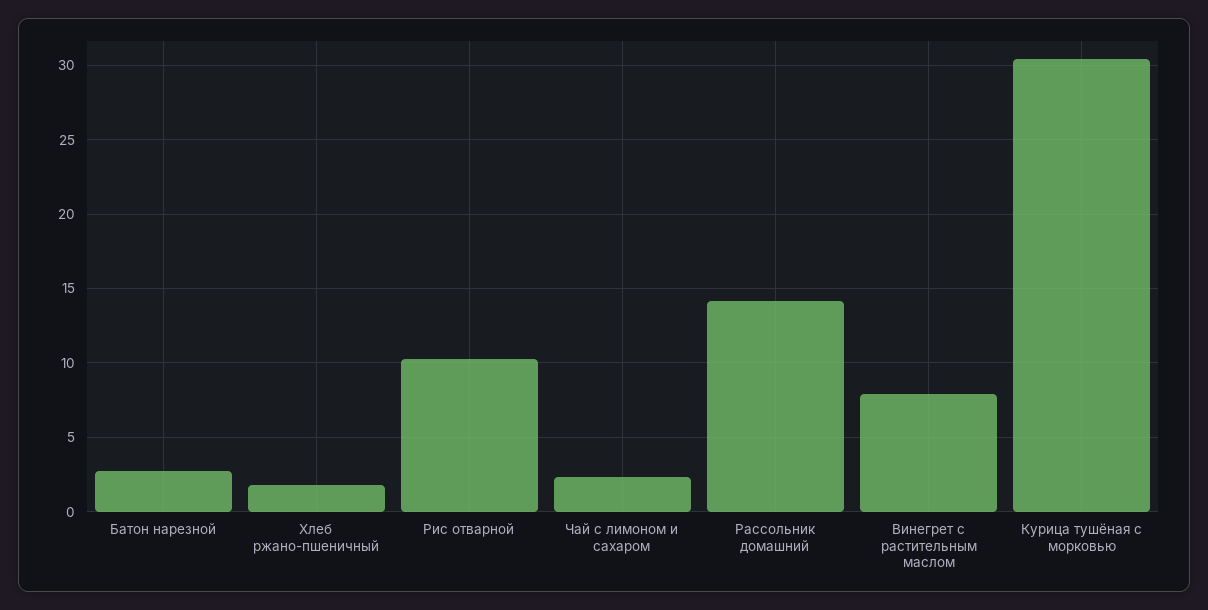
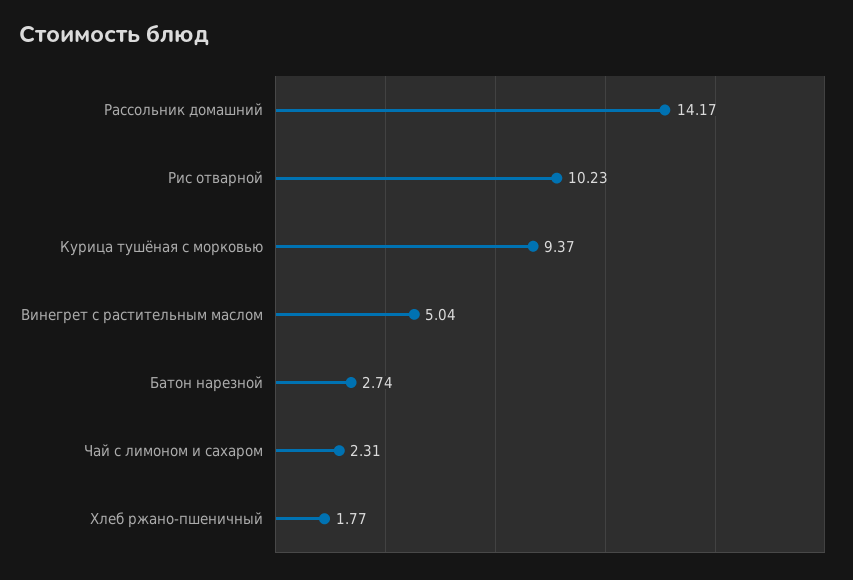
Винегрет с растительным маслом: 8 -> 5.04
Курица тушёная с морковью: 30.5 -> 9.37

